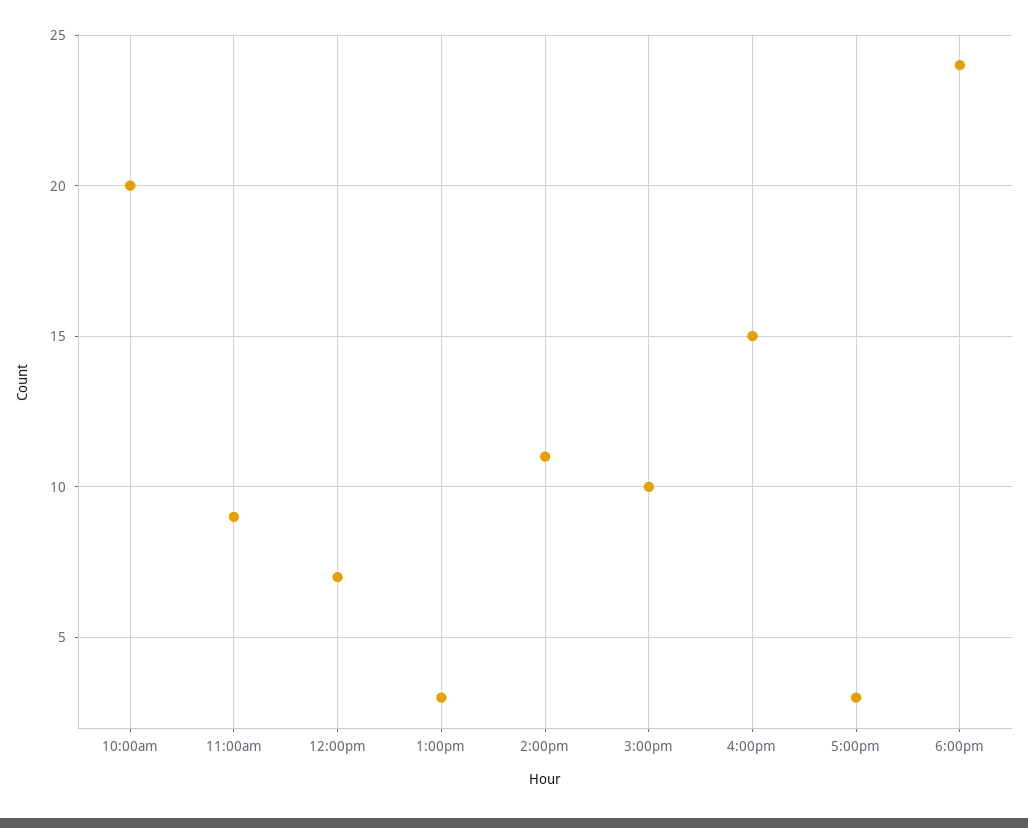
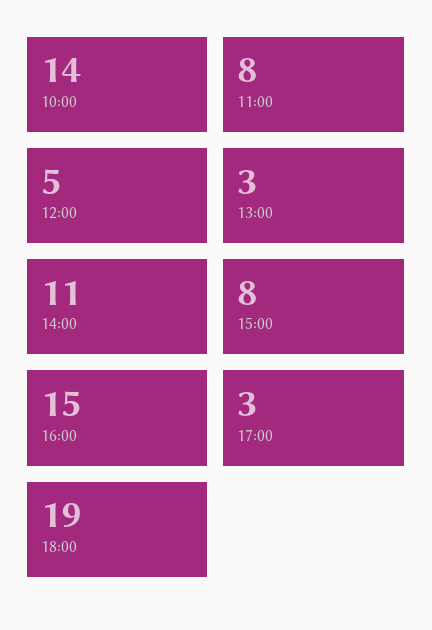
10:00am: 20 -> 14
11:00am: 9 -> 8
12:00pm: 7 -> 5
3:00pm: 10 -> 8
6:00pm: 24 -> 19

